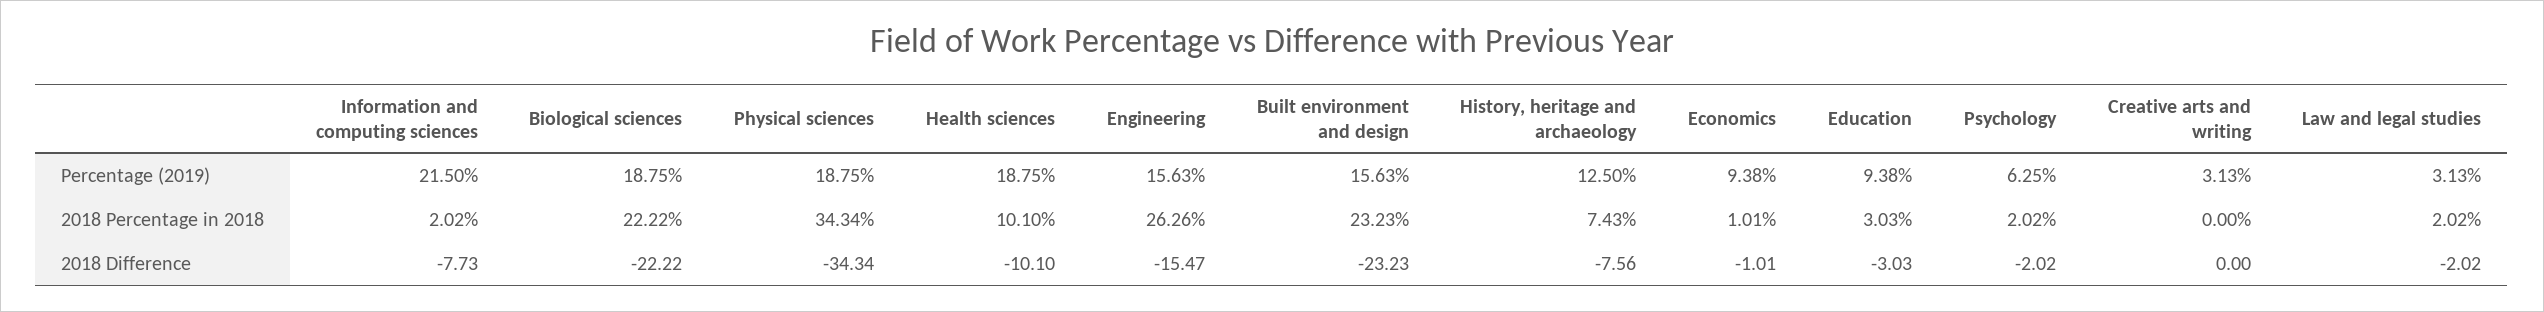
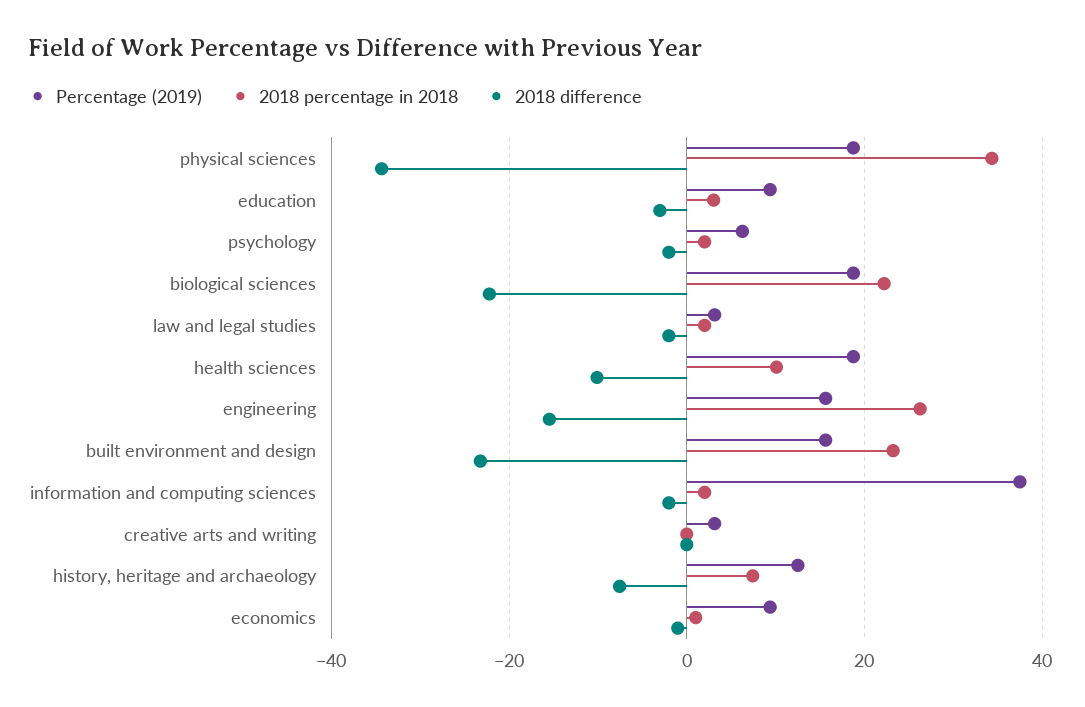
Percentage (2019), Information and computing sciences: 21.5 -> 38
2018 Difference, Information and computing sciences: -7.73 -> -2

